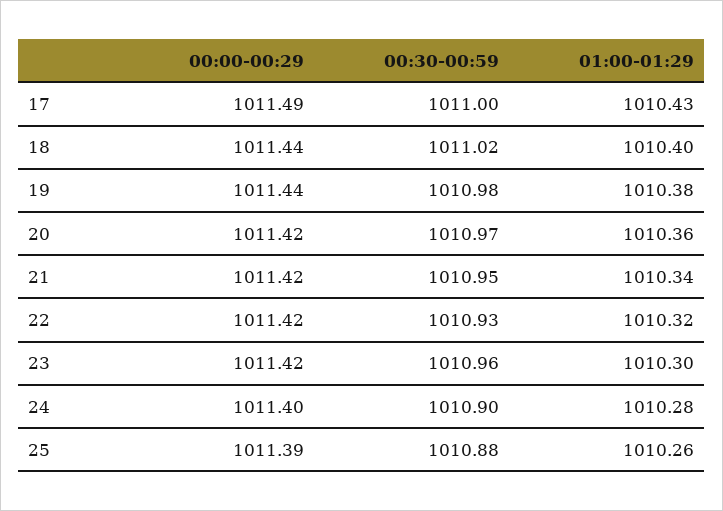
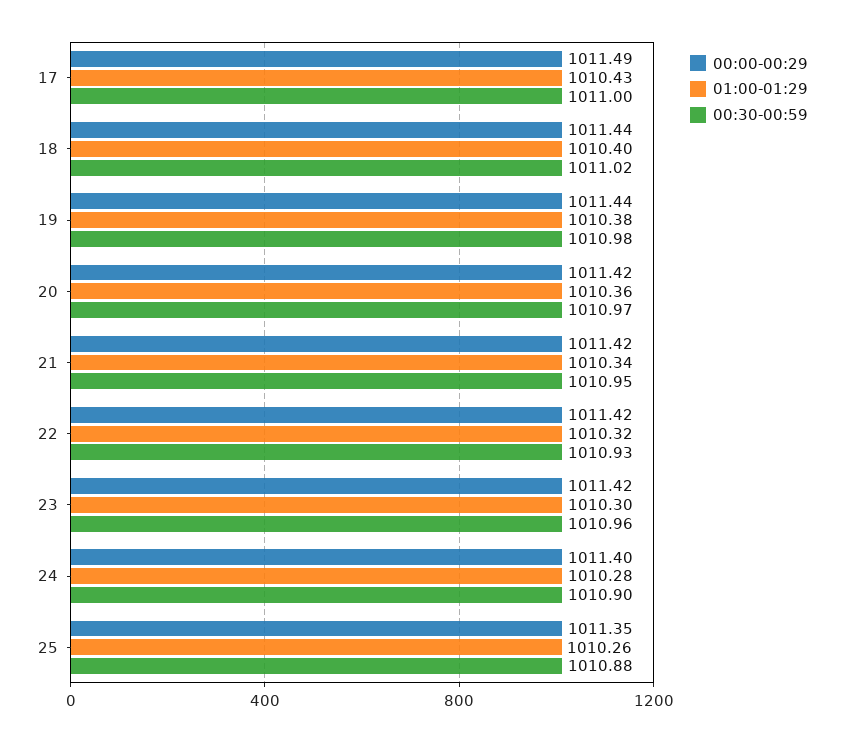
00:00-00:29, 25: 1011.39 -> 1011.35

